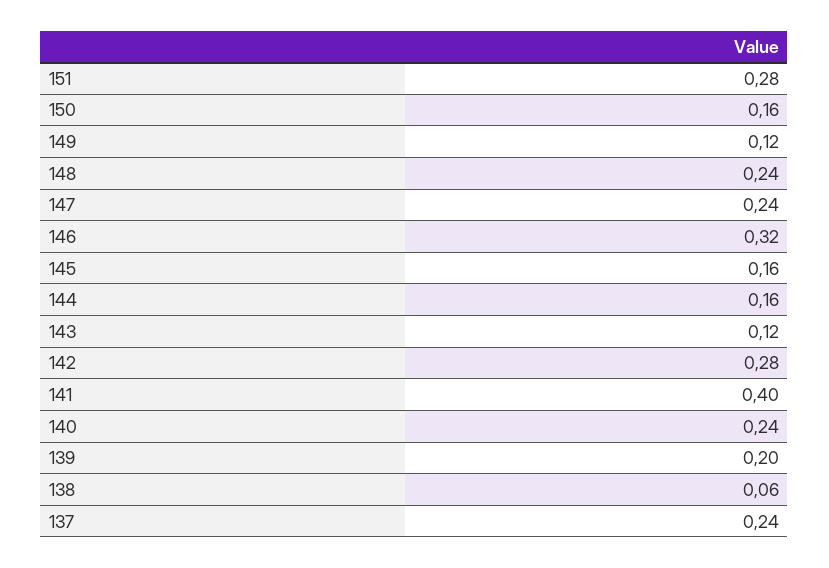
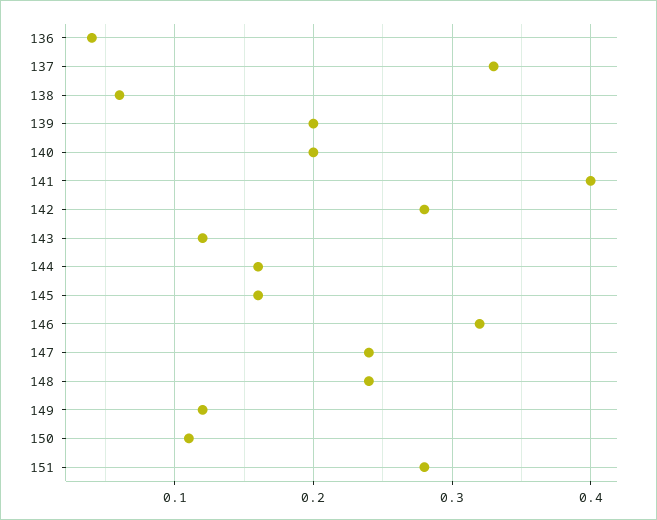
150: 0.16 -> 0.11
140: 0.24 -> 0.2
137: 0.24 -> 0.33
136: none -> 0.04

